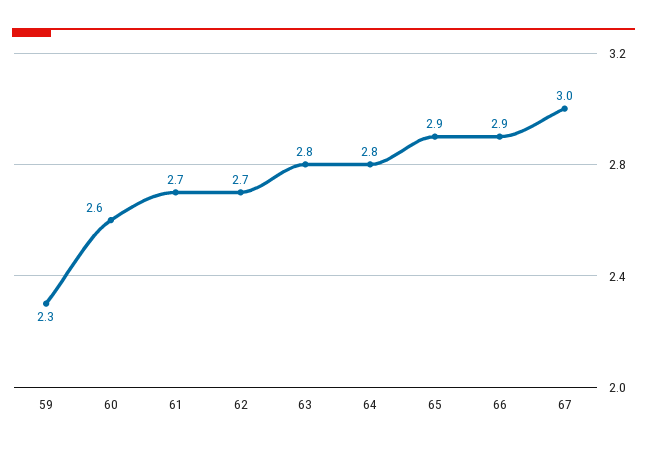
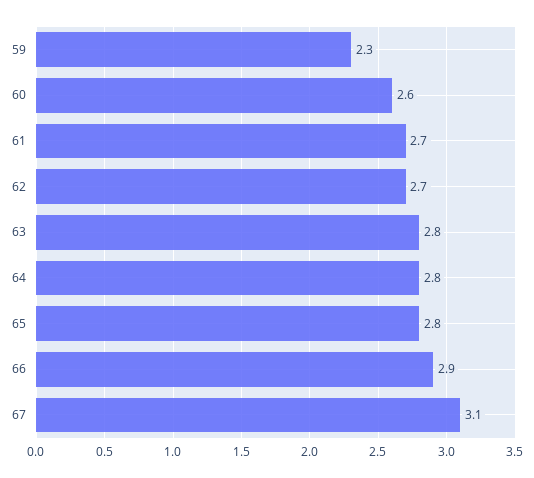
65: 2.9 -> 2.8
67: 3 -> 3.1

